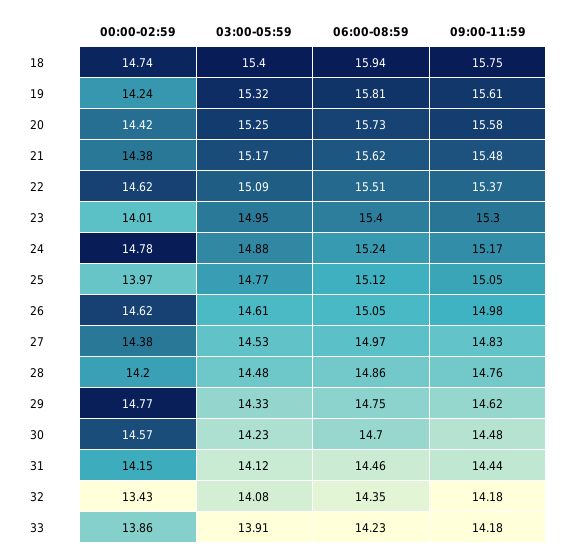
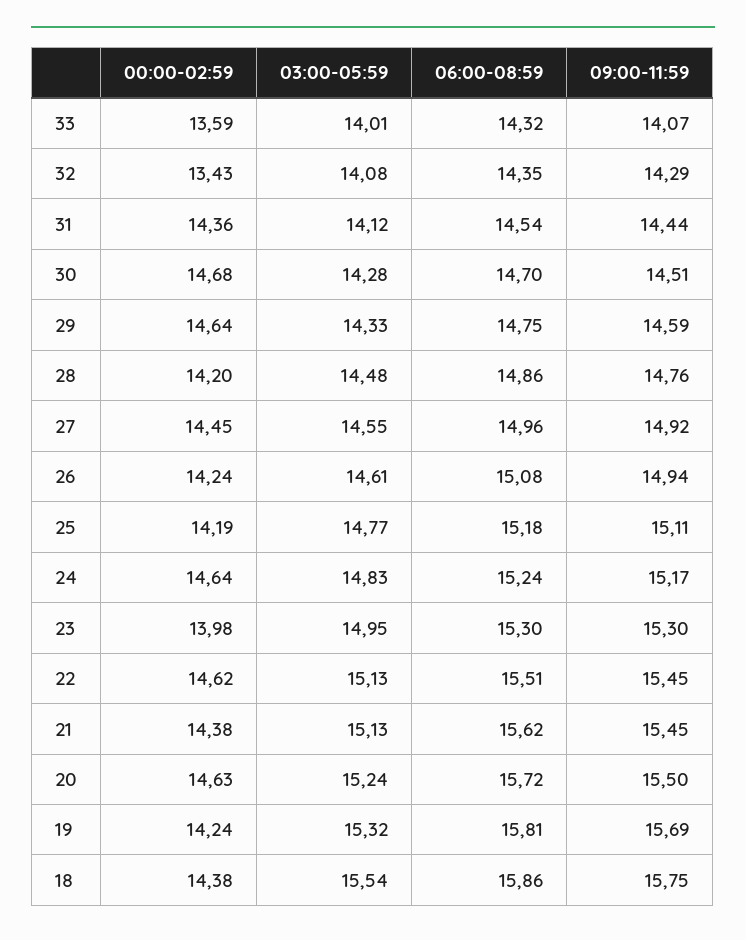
00:00-02:59, 18: 14.74 -> 14.38
03:00-05:59, 18: 15.4 -> 15.54
06:00-08:59, 18: 15.94 -> 15.86
09:00-11:59, 19: 15.61 -> 15.69
00:00-02:59, 20: 14.42 -> 14.63
03:00-05:59, 20: 15.25 -> 15.24
06:00-08:59, 20: 15.73 -> 15.72
09:00-11:59, 20: 15.58 -> 15.5
03:00-05:59, 21: 15.17 -> 15.13
09:00-11:59, 21: 15.48 -> 15.45
03:00-05:59, 22: 15.09 -> 15.13
09:00-11:59, 22: 15.37 -> 15.45
00:00-02:59, 23: 14.01 -> 13.98
06:00-08:59, 23: 15.4 -> 15.3
00:00-02:59, 24: 14.78 -> 14.64
03:00-05:59, 24: 14.88 -> 14.83
00:00-02:59, 25: 13.97 -> 14.19
06:00-08:59, 25: 15.12 -> 15.18
09:00-11:59, 25: 15.05 -> 15.11
00:00-02:59, 26: 14.62 -> 14.24
06:00-08:59, 26: 15.05 -> 15.08
09:00-11:59, 26: 14.98 -> 14.94
00:00-02:59, 27: 14.38 -> 14.45
03:00-05:59, 27: 14.53 -> 14.55
06:00-08:59, 27: 14.97 -> 14.96
09:00-11:59, 27: 14.83 -> 14.92
00:00-02:59, 29: 14.77 -> 14.64
09:00-11:59, 29: 14.62 -> 14.59
00:00-02:59, 30: 14.57 -> 14.68
03:00-05:59, 30: 14.23 -> 14.28
09:00-11:59, 30: 14.48 -> 14.51
00:00-02:59, 31: 14.15 -> 14.36
06:00-08:59, 31: 14.46 -> 14.54
09:00-11:59, 32: 14.18 -> 14.29
00:00-02:59, 33: 13.86 -> 13.59
03:00-05:59, 33: 13.91 -> 14.01
06:00-08:59, 33: 14.23 -> 14.32
09:00-11:59, 33: 14.18 -> 14.07

